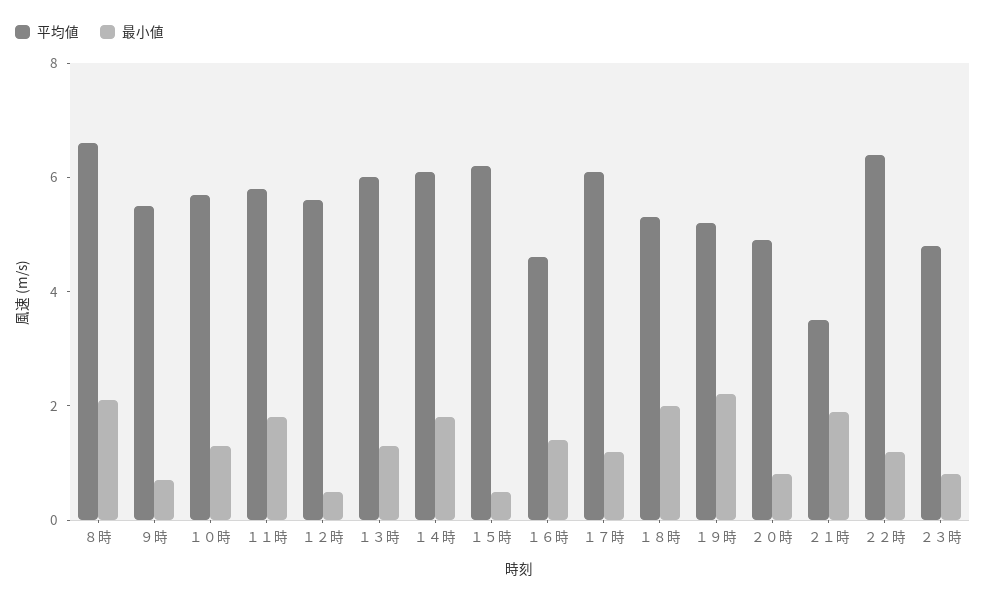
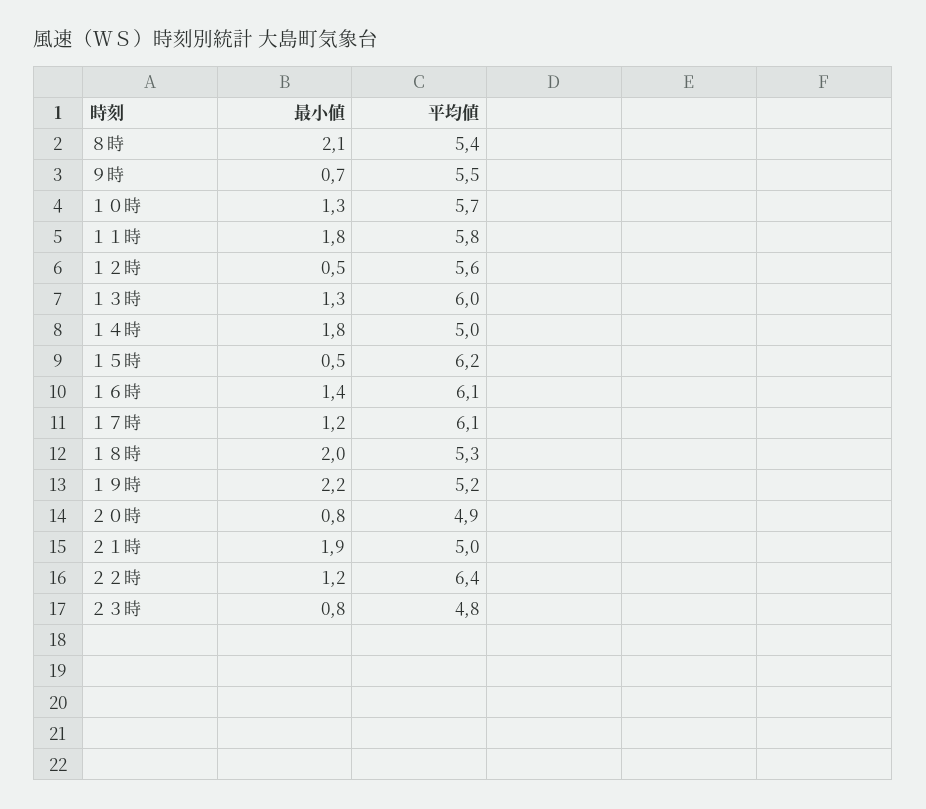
平均値, ８時: 6.5 -> 5.4
平均値, １４時: 6 -> 5
平均値, １６時: 4.5 -> 6.1
平均値, ２１時: 3.5 -> 5

